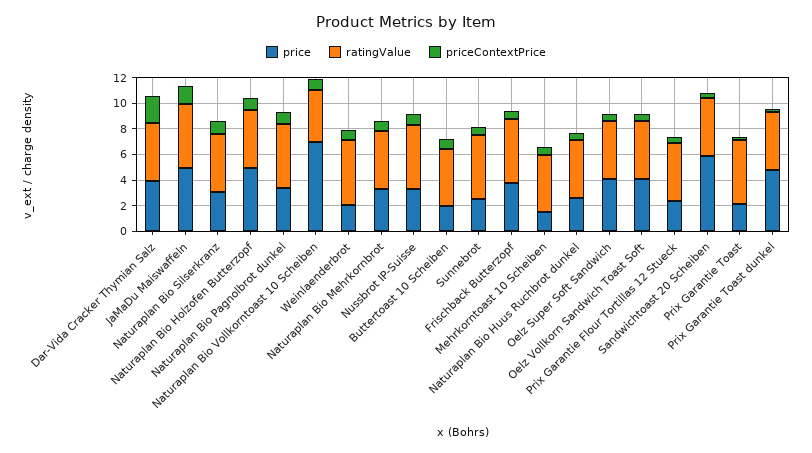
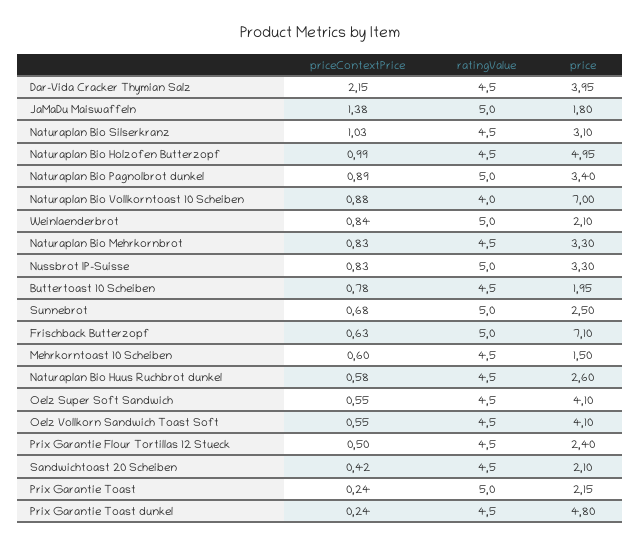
price, JaMaDu Maiswaffeln: 5 -> 1.8
price, Frischback Butterzopf: 4 -> 7.1
price, Sandwichtoast 20 Scheiben: 6 -> 2.1

